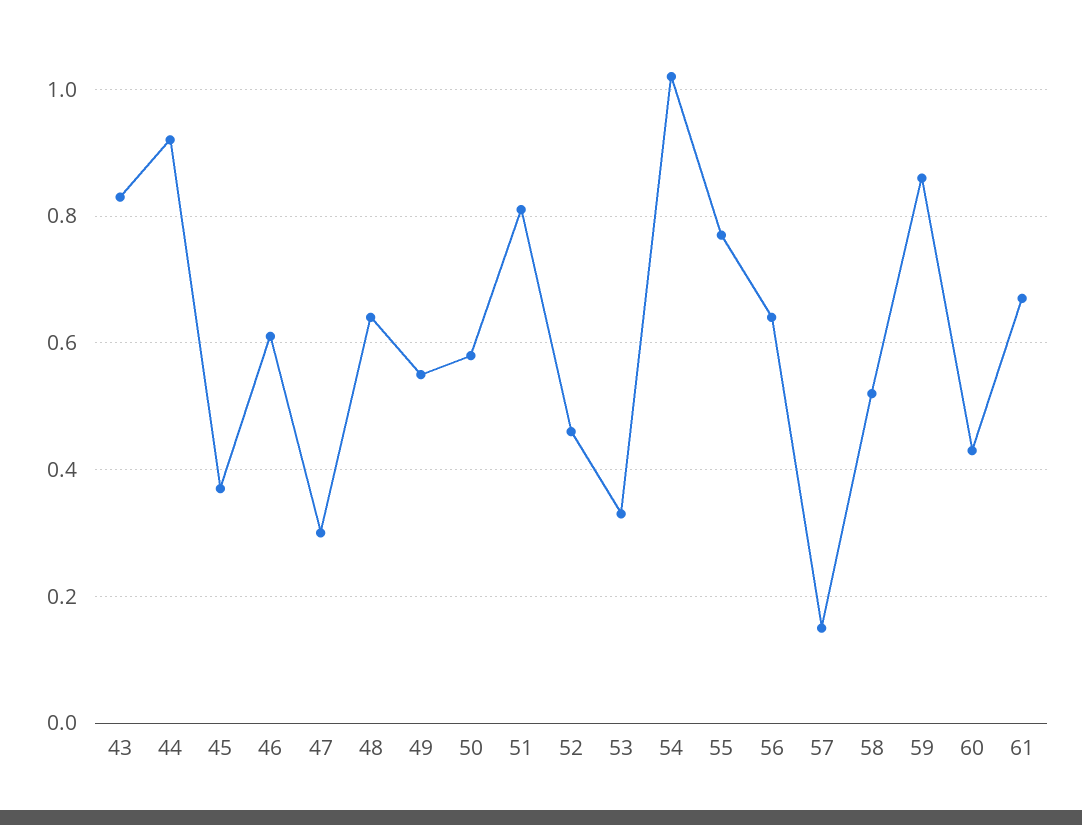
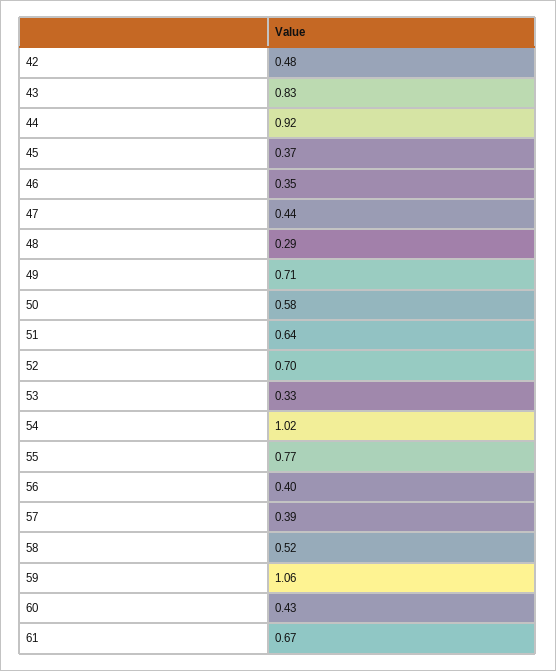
46: 0.6 -> 0.35
47: 0.3 -> 0.44
48: 0.65 -> 0.29
49: 0.55 -> 0.71
51: 0.8 -> 0.64
52: 0.45 -> 0.7
56: 0.65 -> 0.4
57: 0.15 -> 0.39
59: 0.85 -> 1.06
42: none -> 0.48

